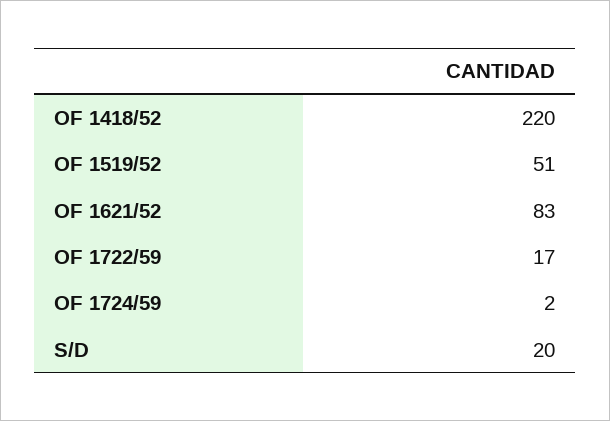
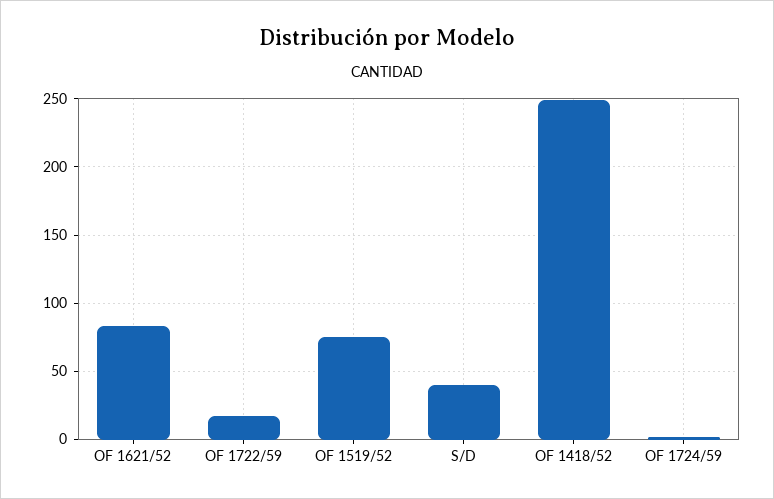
OF 1418/52: 220 -> 250
OF 1519/52: 51 -> 75
S/D: 20 -> 40

